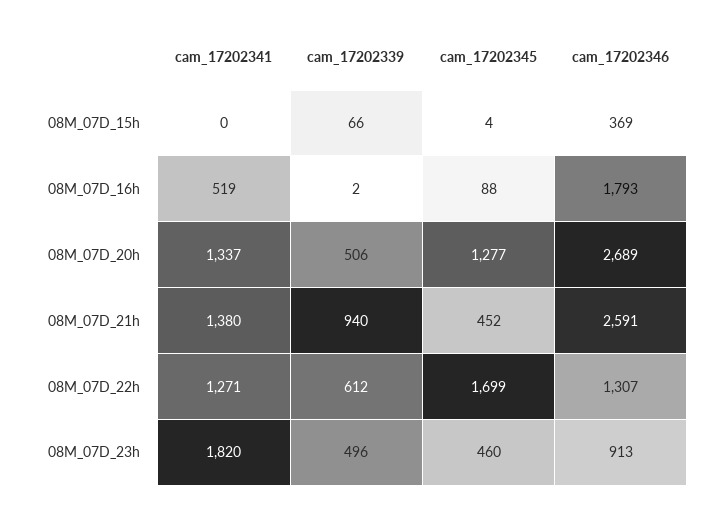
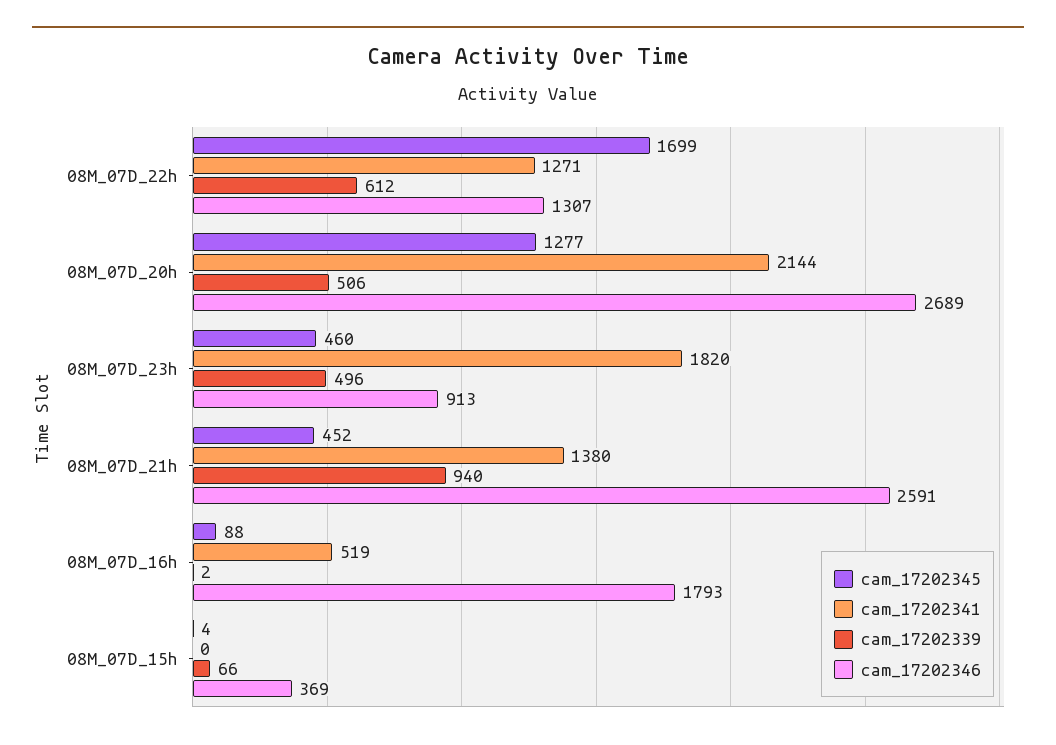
cam_17202341, 08M_07D_20h: 1337 -> 2144

